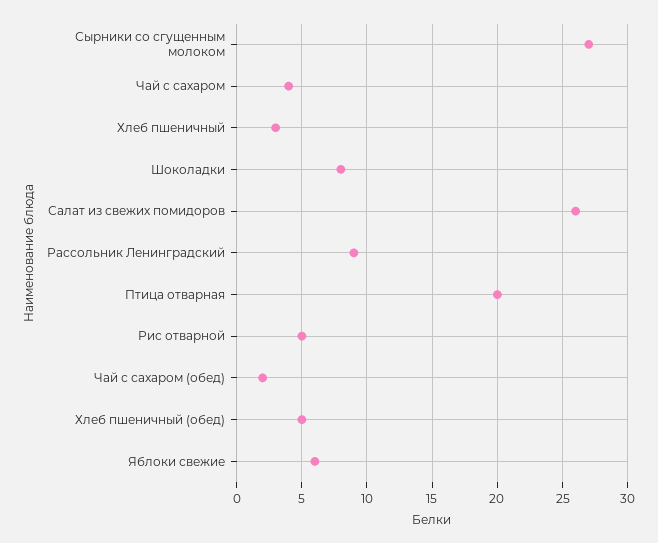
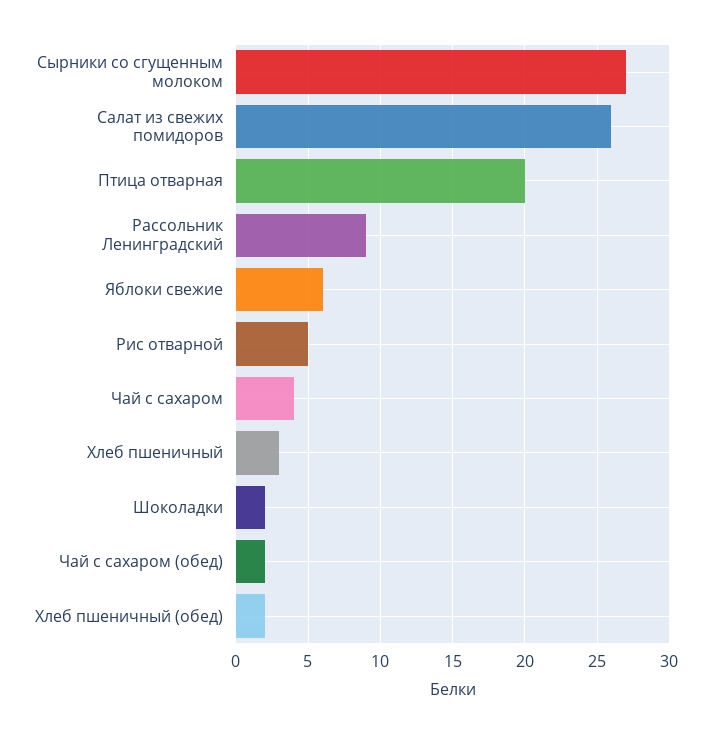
Шоколадки: 8 -> 2
Хлеб пшеничный (обед): 5 -> 2

